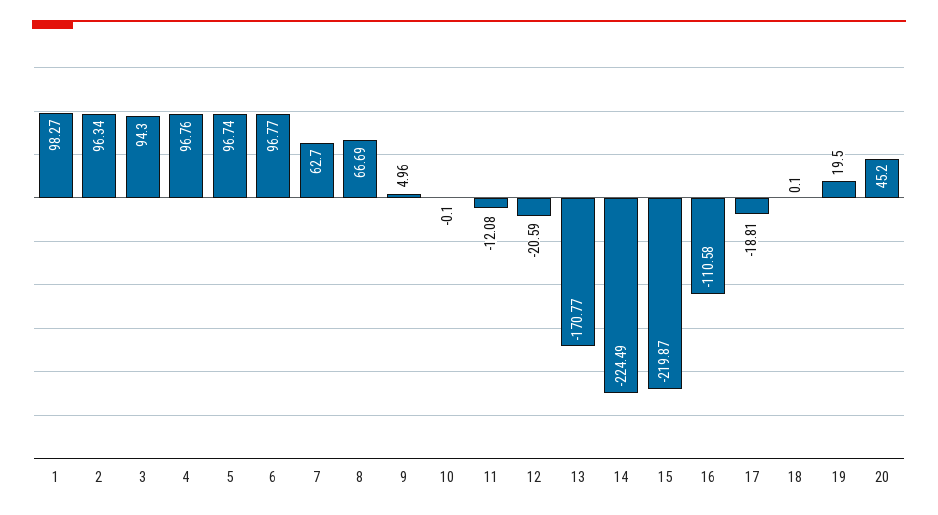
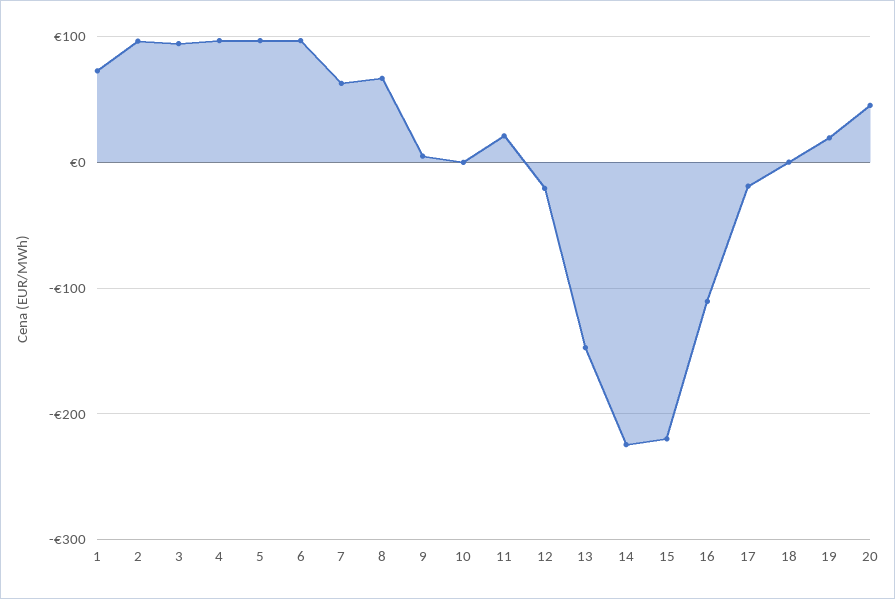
1: 98.27 -> 70
11: -12.08 -> 20
13: -170.77 -> -150

